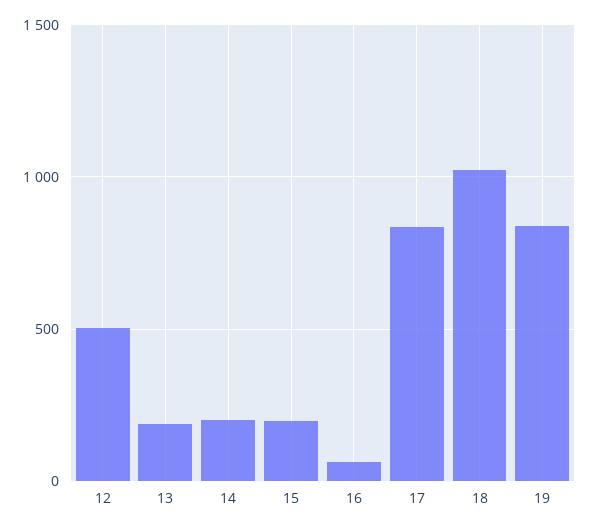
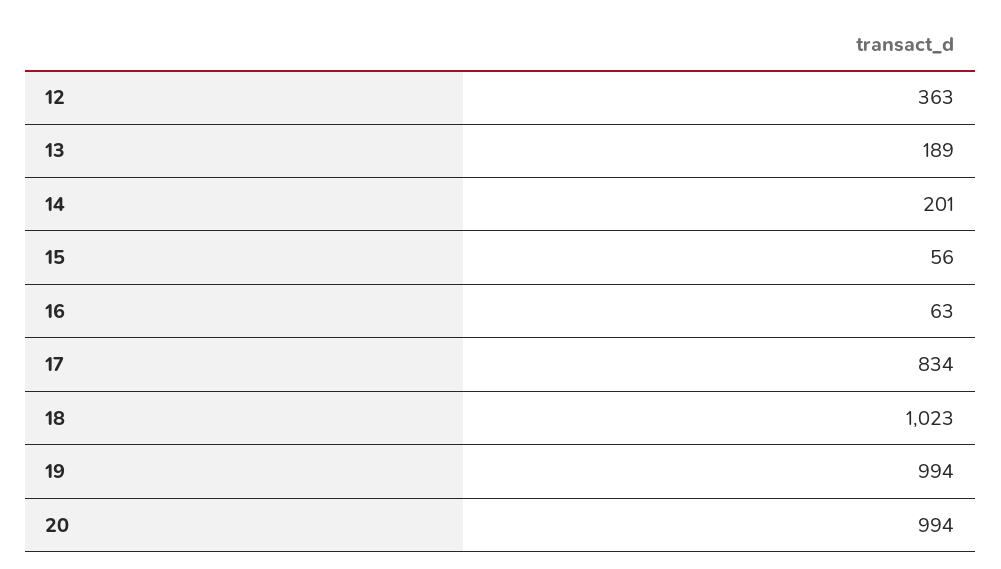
12: 500 -> 363
15: 200 -> 56
19: 850 -> 994
20: none -> 994

